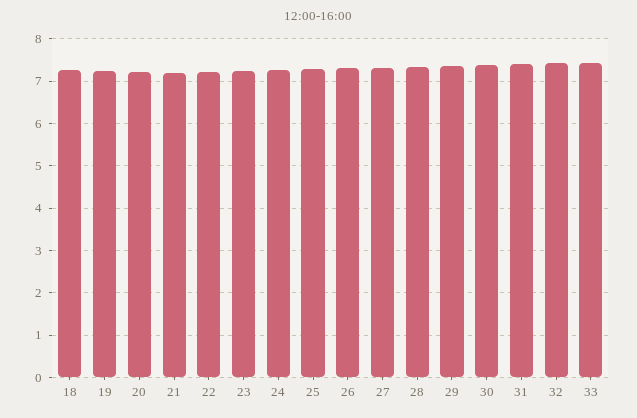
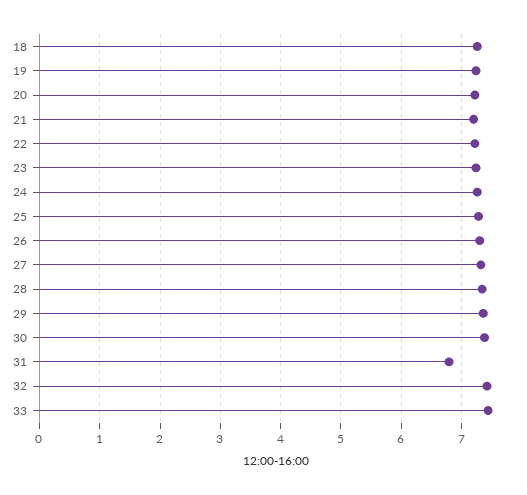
31: 7.4 -> 6.8

